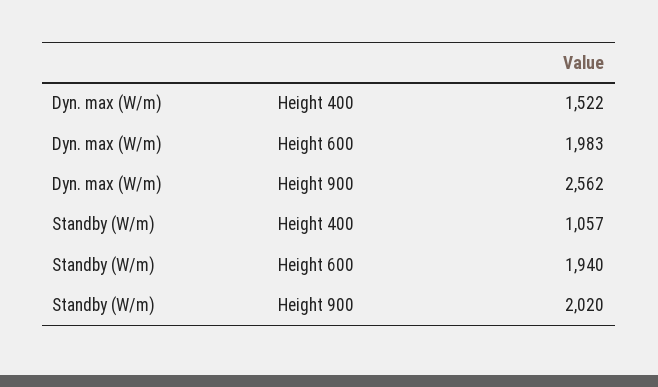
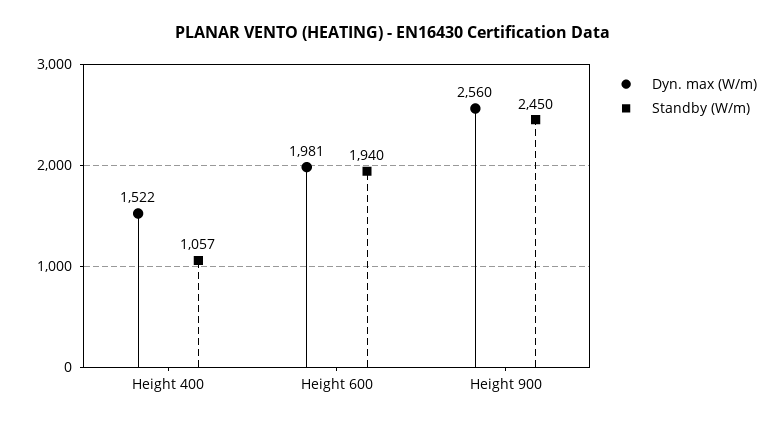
Dyn. max (W/m), Height 600: 1983 -> 1981
Dyn. max (W/m), Height 900: 2562 -> 2560
Standby (W/m), Height 900: 2020 -> 2450

